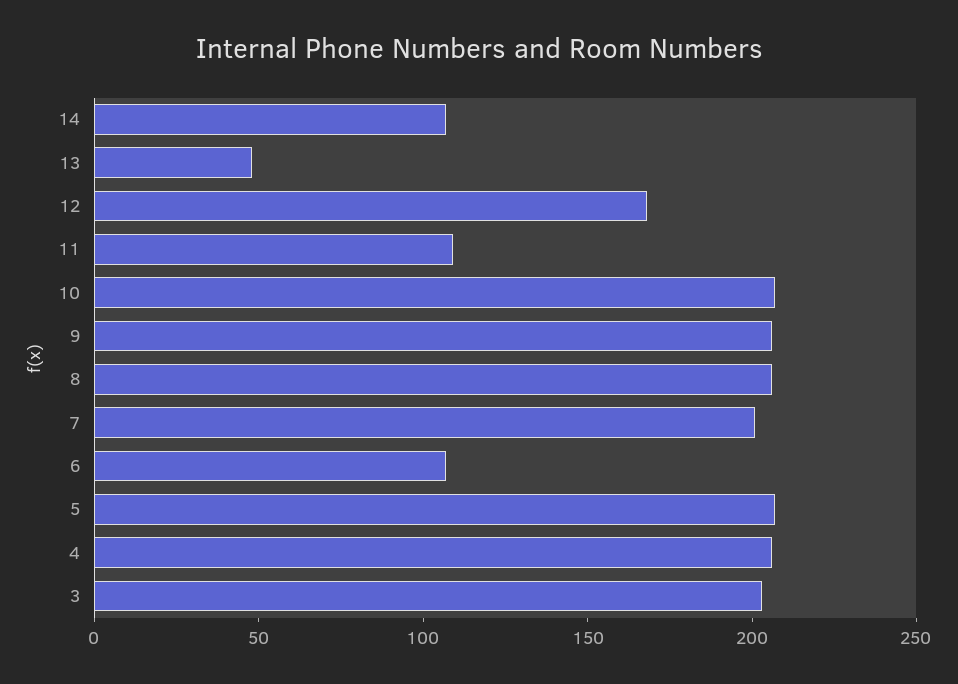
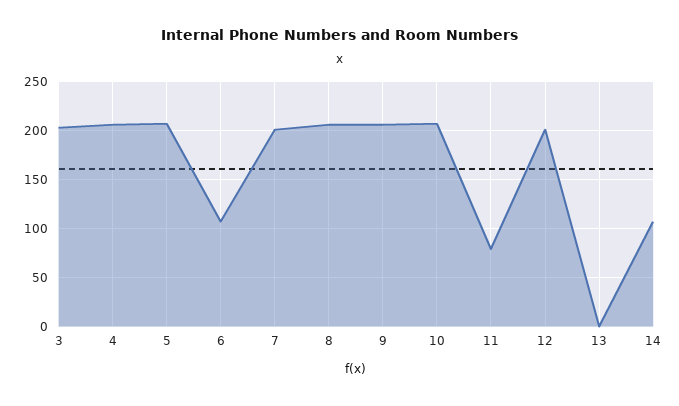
13: 50 -> 0
12: 170 -> 200
11: 110 -> 80

